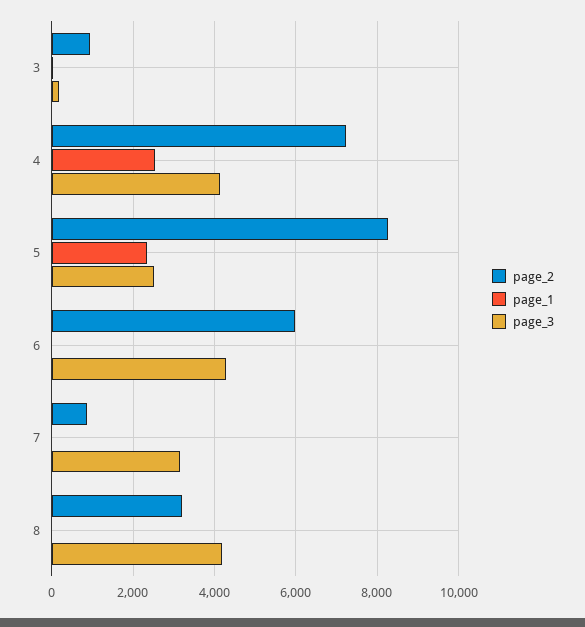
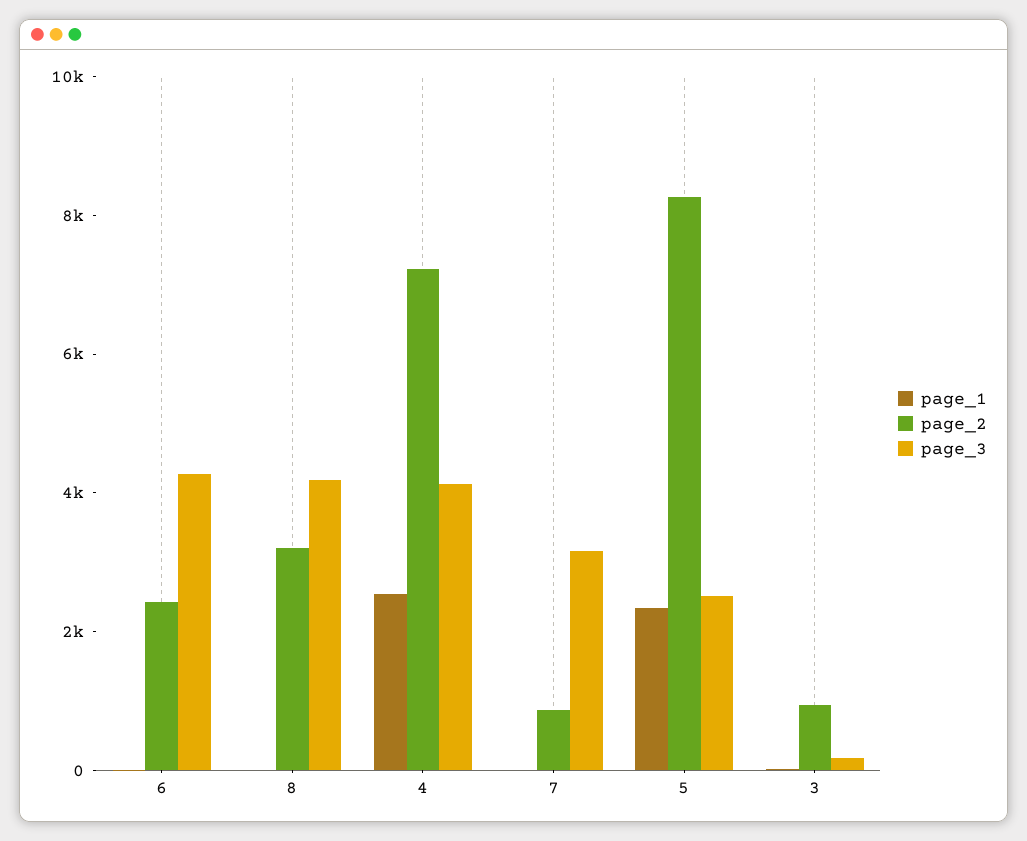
page_2, 6: 6000 -> 2500

